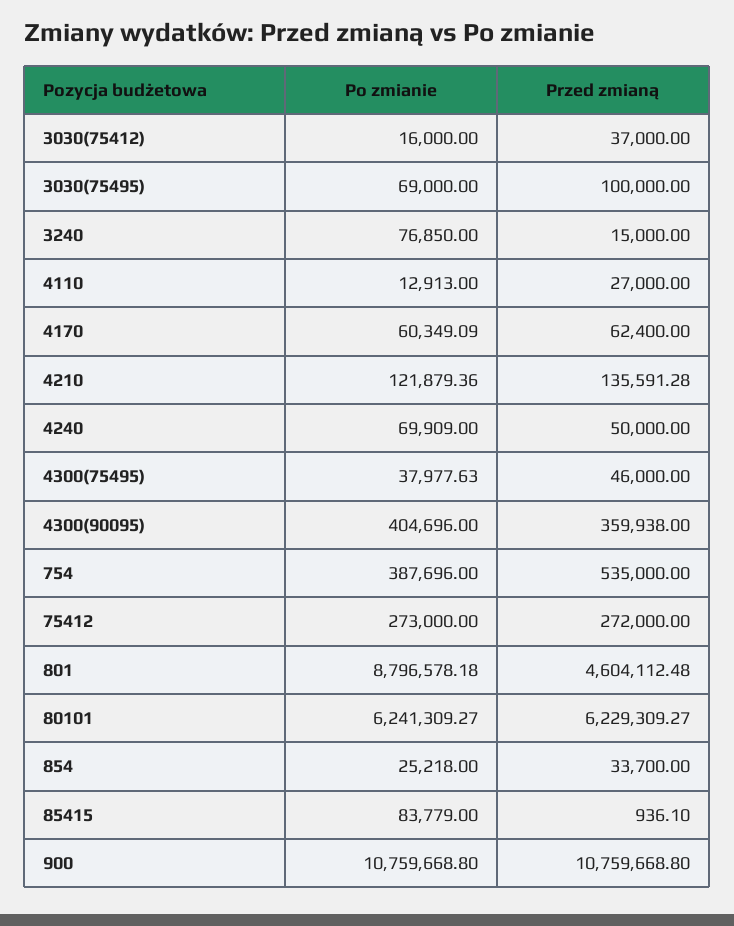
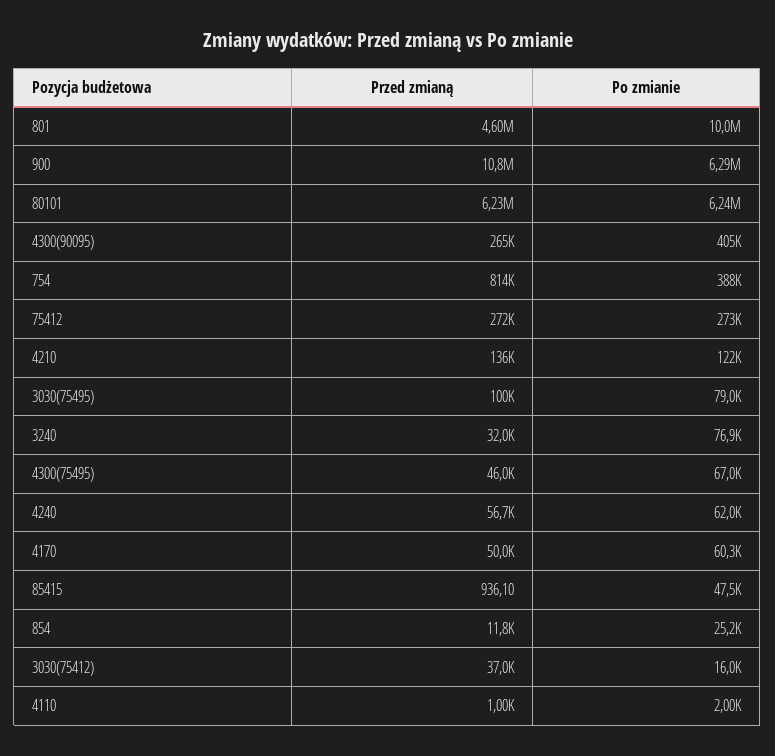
Po zmianie, 3030(75495): 69000 -> 79000
Przed zmianą, 3240: 15000 -> 32000
Po zmianie, 4110: 12913 -> 2000
Przed zmianą, 4110: 27000 -> 1000
Przed zmianą, 4170: 62400 -> 50000
Po zmianie, 4240: 69909 -> 62000
Przed zmianą, 4240: 50000 -> 56700
Po zmianie, 4300(75495): 37977.63 -> 67000
Przed zmianą, 4300(90095): 359938 -> 265000
Przed zmianą, 754: 535000 -> 814000
Po zmianie, 801: 8796578.18 -> 10000000
Przed zmianą, 854: 33700 -> 11800
Po zmianie, 85415: 83779 -> 47500
Po zmianie, 900: 10759668.8 -> 6290000

